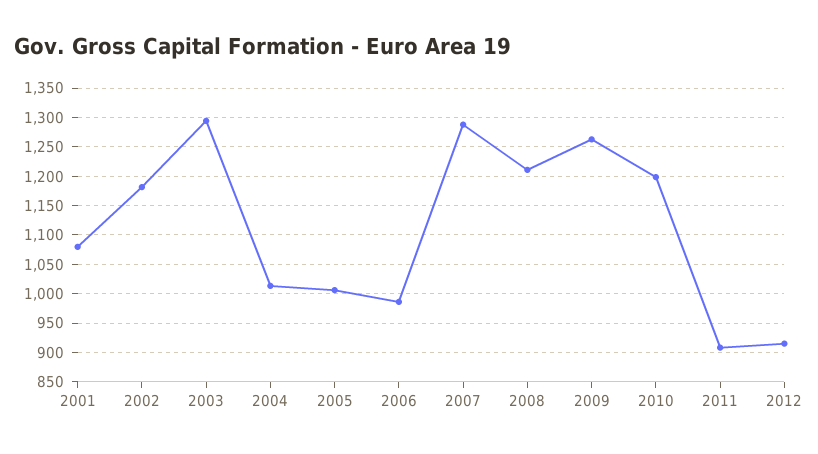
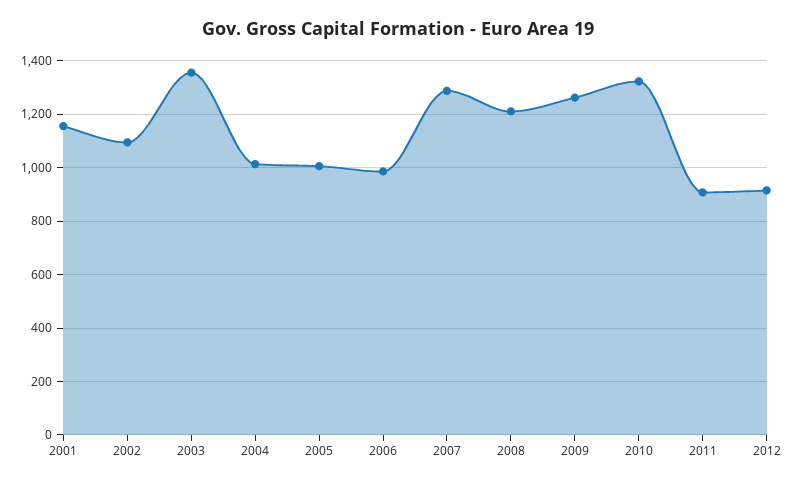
2001: 1075 -> 1150
2002: 1175 -> 1100
2003: 1300 -> 1350
2010: 1200 -> 1325

